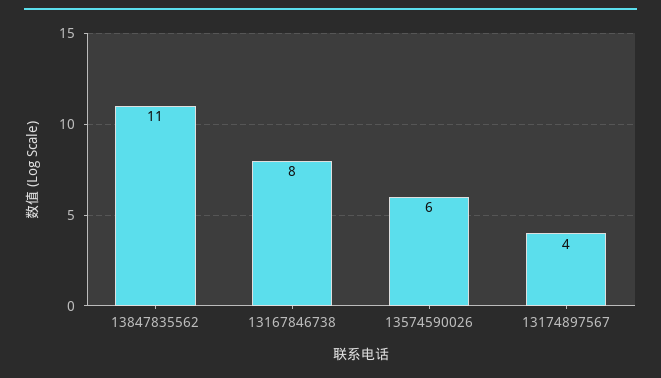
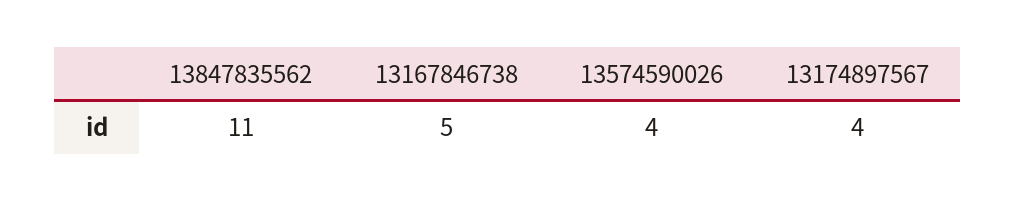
13167846738: 8 -> 5
13574590026: 6 -> 4

